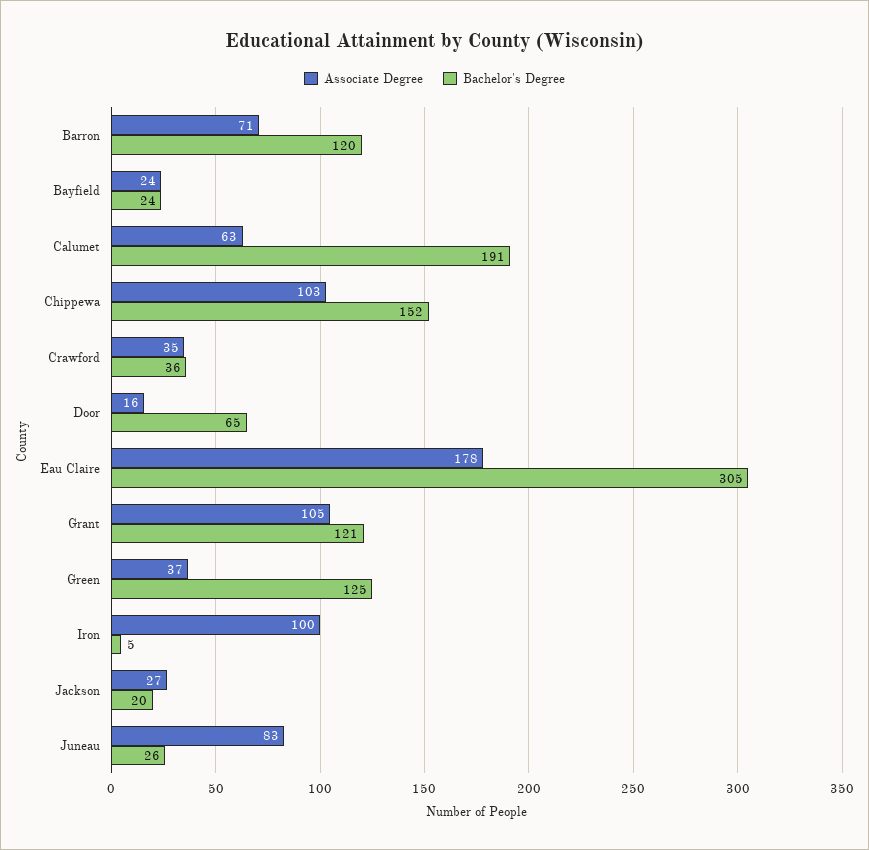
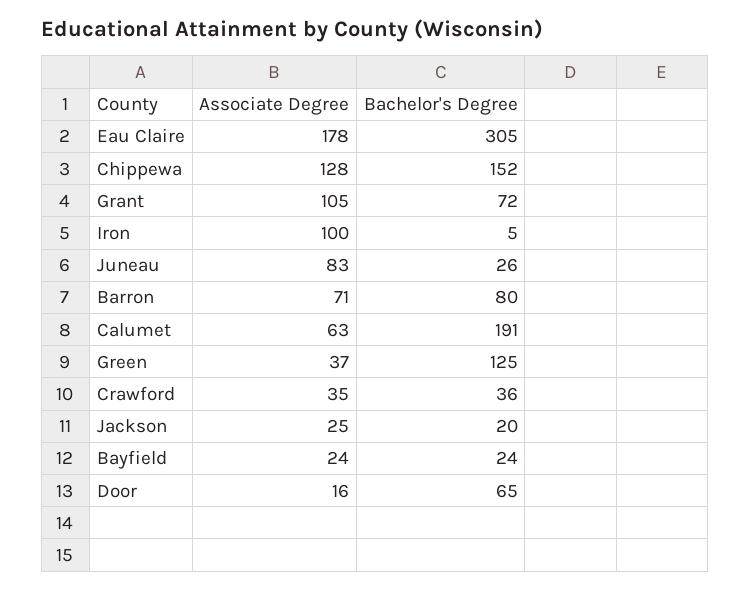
Bachelor's Degree, Barron: 120 -> 80
Associate Degree, Chippewa: 103 -> 128
Bachelor's Degree, Grant: 121 -> 72
Associate Degree, Jackson: 27 -> 25

